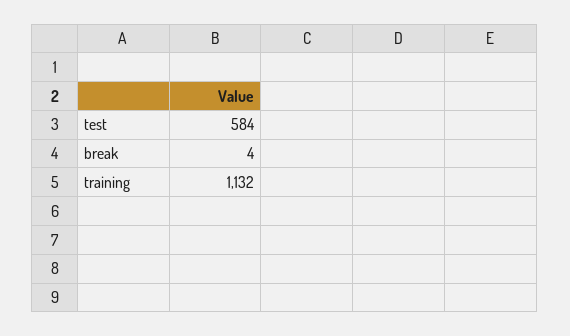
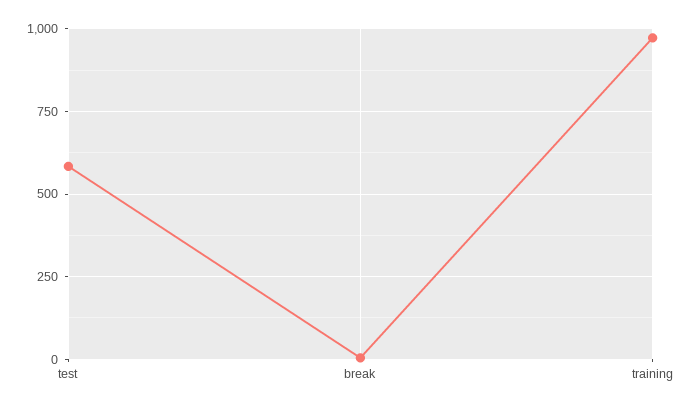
training: 1132 -> 975

